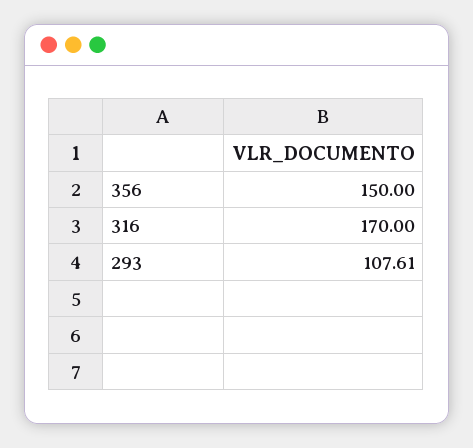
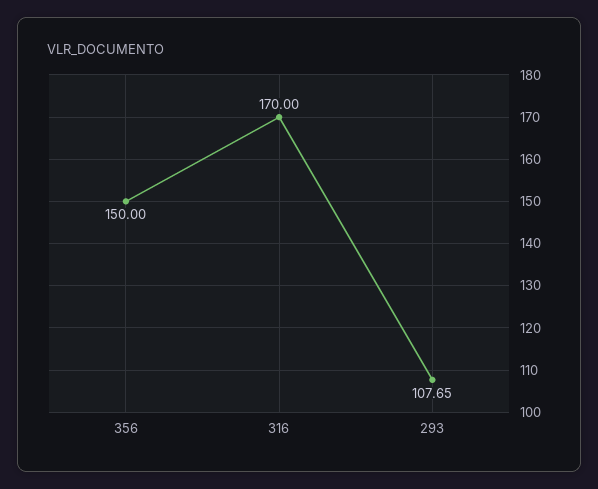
293: 107.61 -> 107.65

